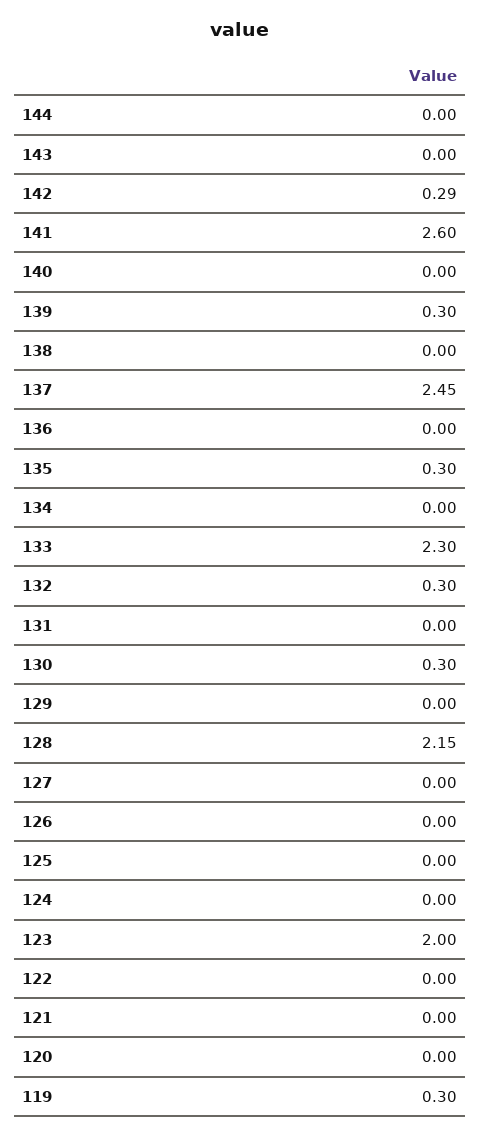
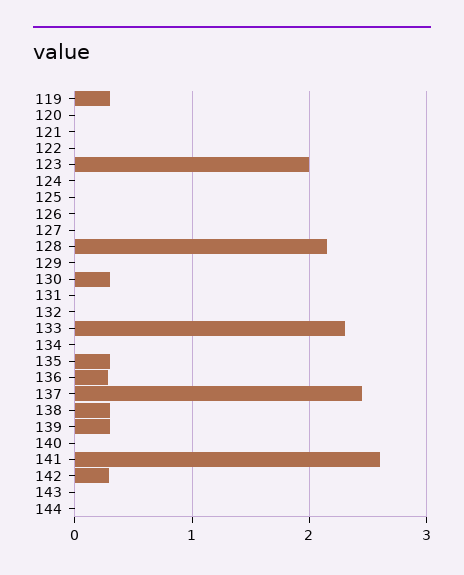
138: 0 -> 0.3
136: 0 -> 0.3
132: 0.3 -> 0

